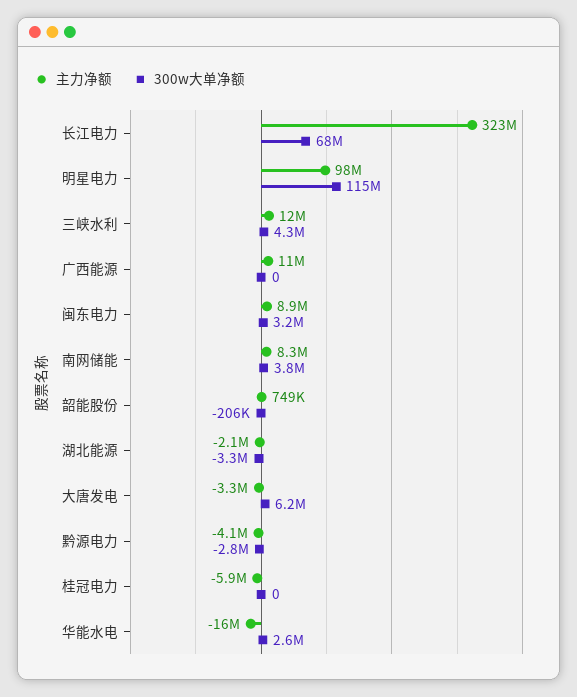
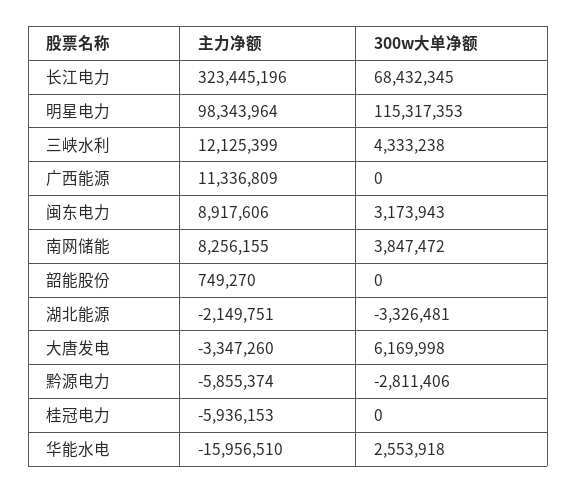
300w大单净额, 韶能股份: -206000 -> 0
主力净额, 黔源电力: -4100000 -> -5855374

